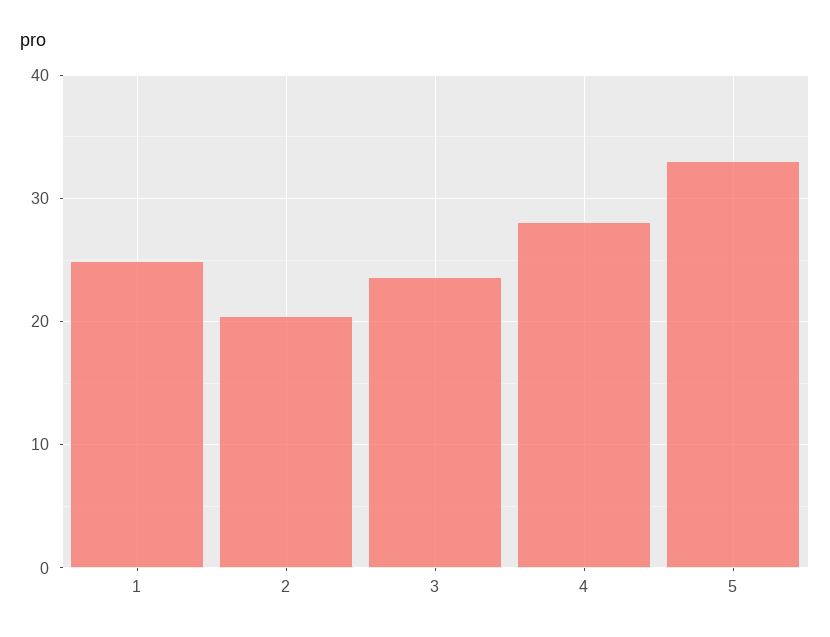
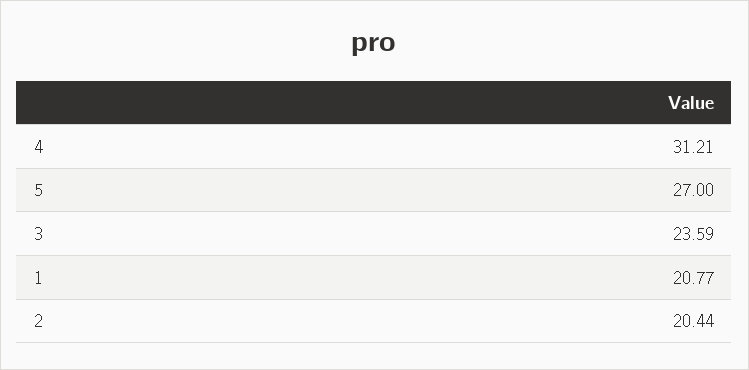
1: 25 -> 20.77
4: 28 -> 31.21
5: 33 -> 27

